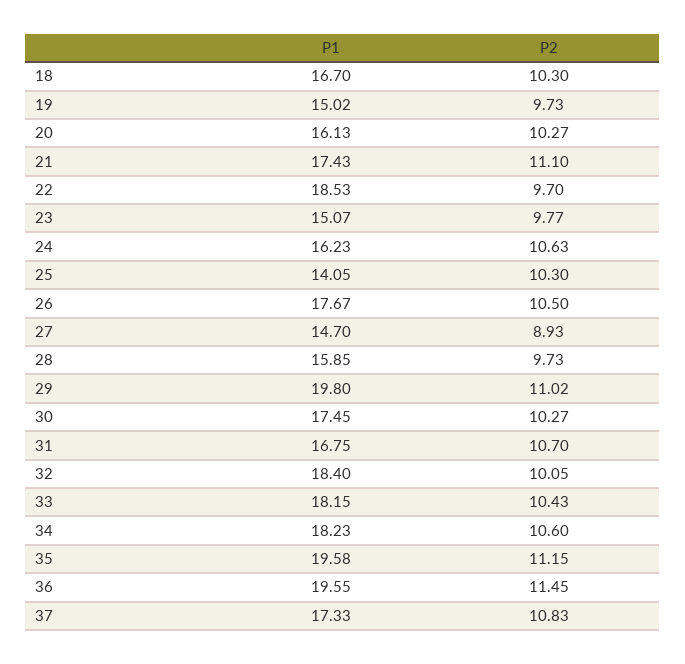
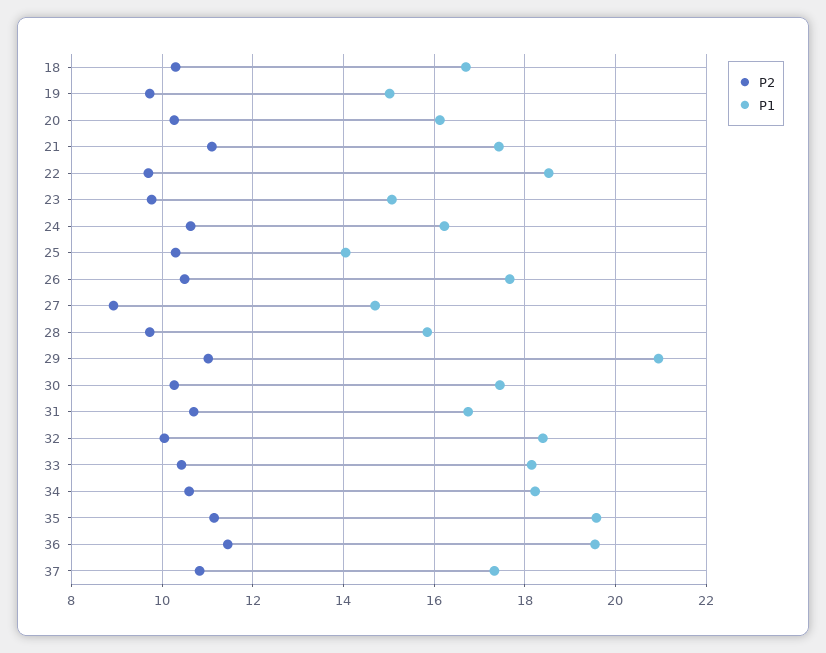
P1, 29: 19.8 -> 21

